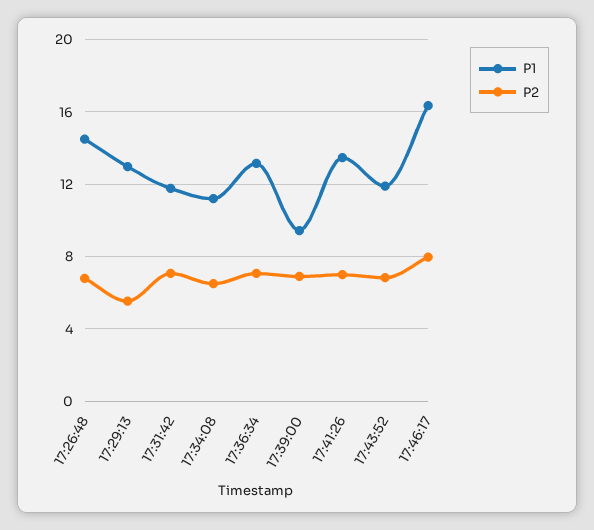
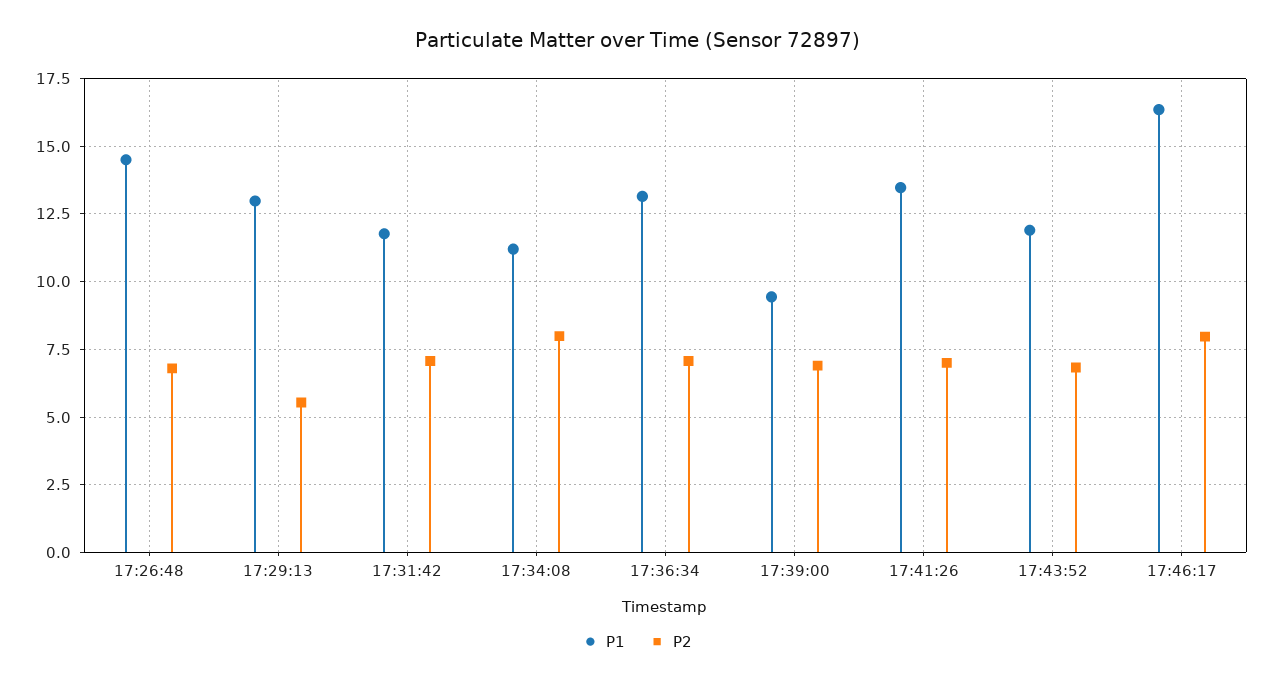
P2, 17:34:08: 6.5 -> 8

